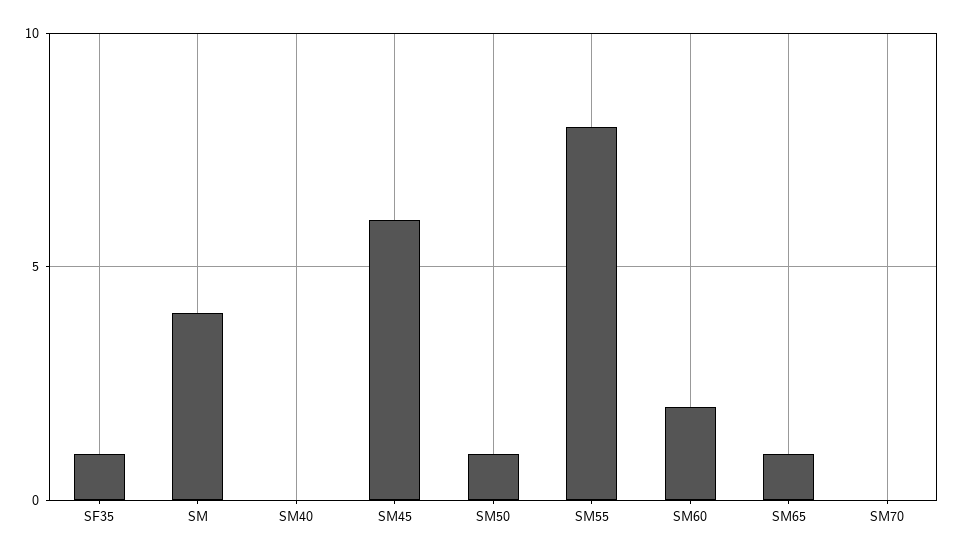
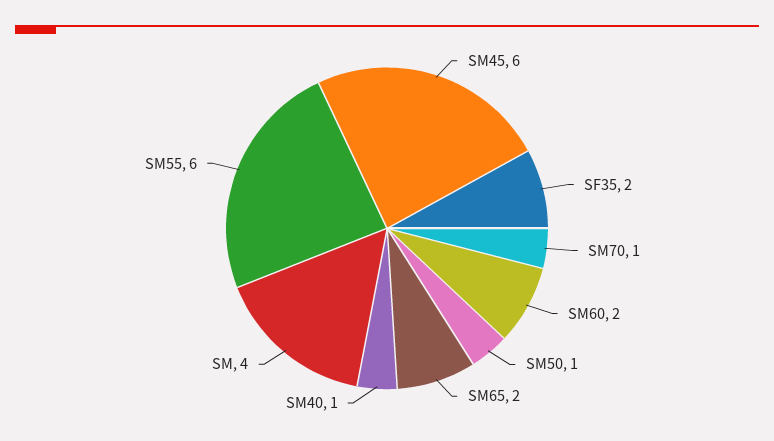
SF35: 1 -> 2
SM40: 0 -> 1
SM55: 8 -> 6
SM65: 1 -> 2
SM70: 0 -> 1

